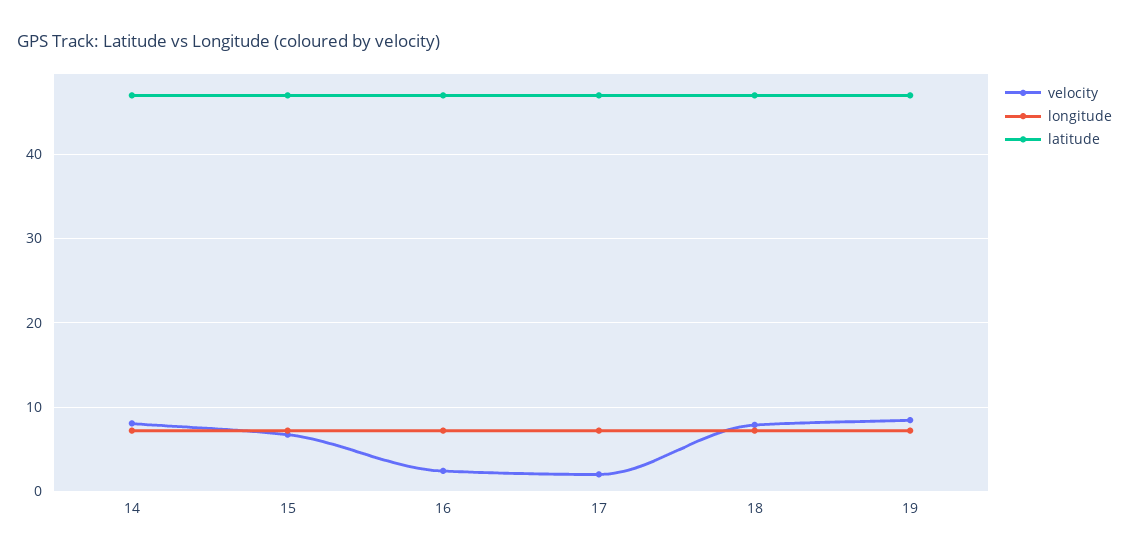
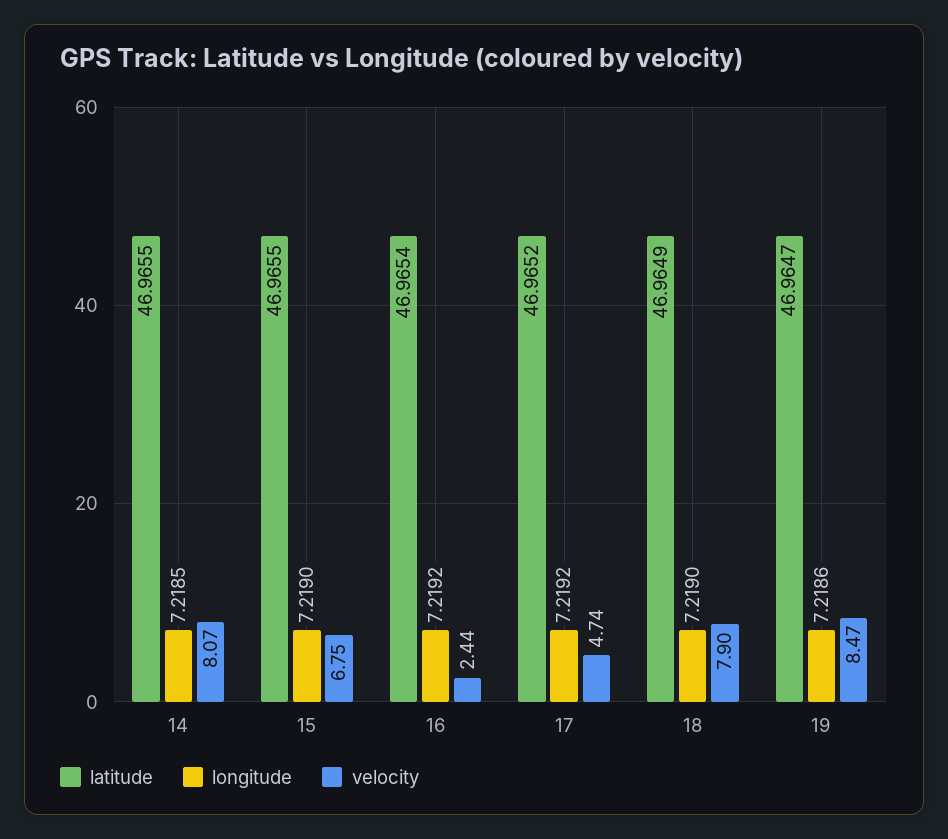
velocity, 17: 2 -> 4.74

